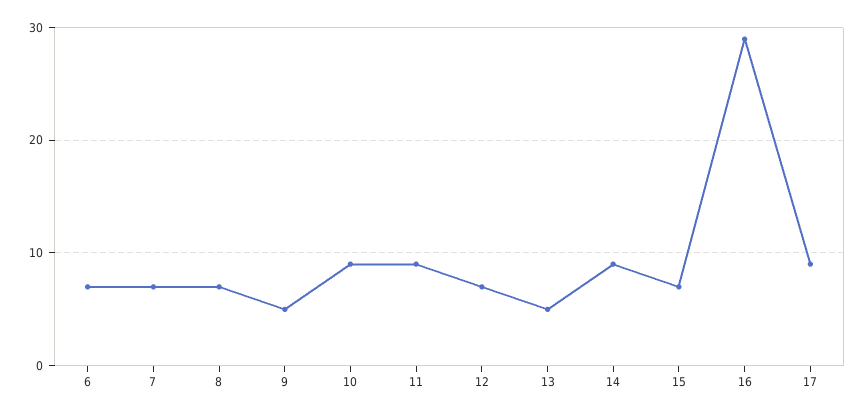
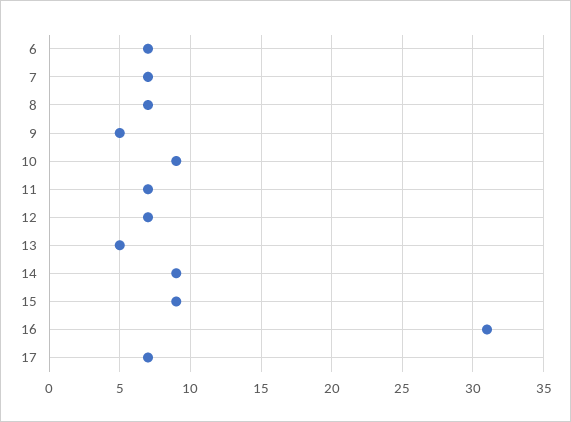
11: 9 -> 7
15: 7 -> 9
16: 29 -> 31
17: 9 -> 7

